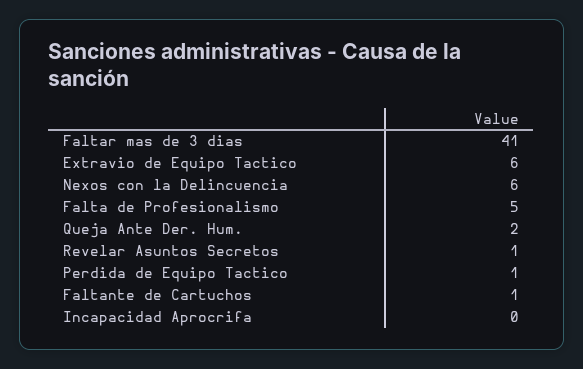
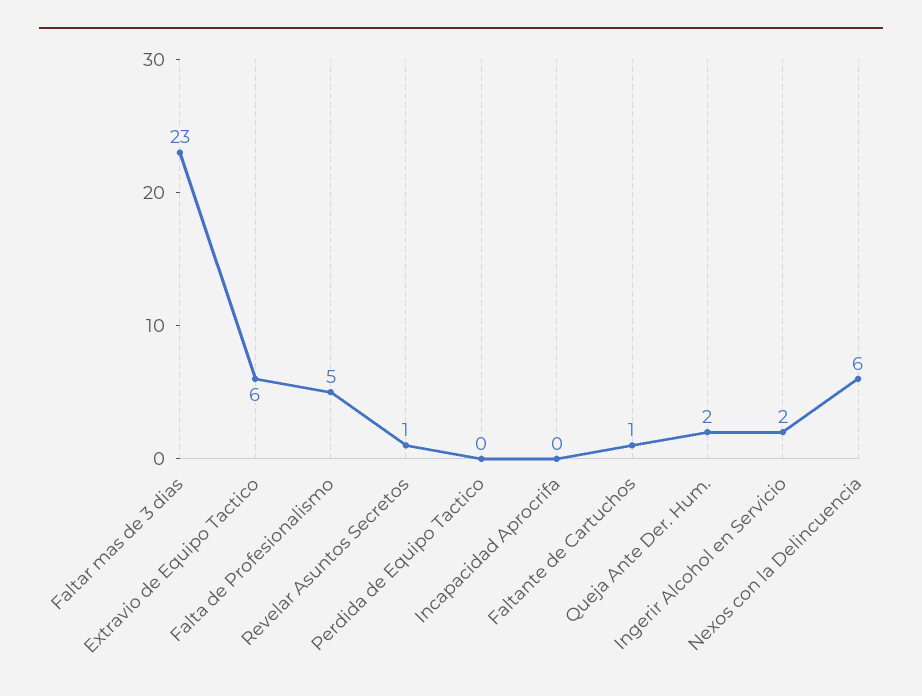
Faltar mas de 3 dias: 41 -> 23
Perdida de Equipo Tactico: 1 -> 0
Ingerir Alcohol en Servicio: none -> 2

